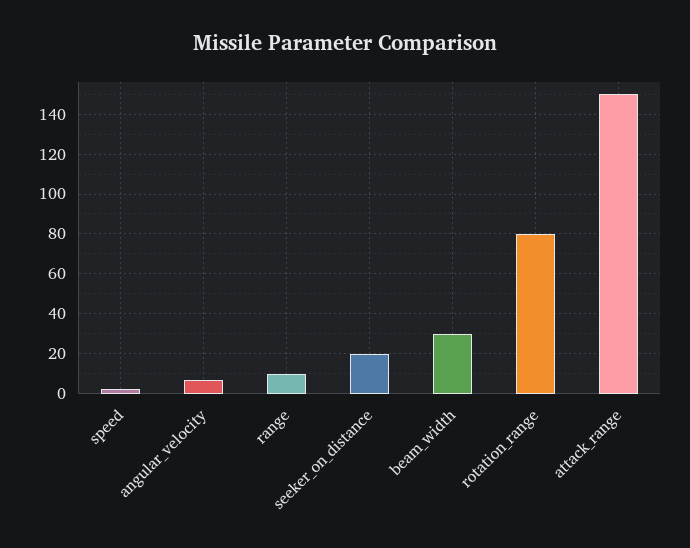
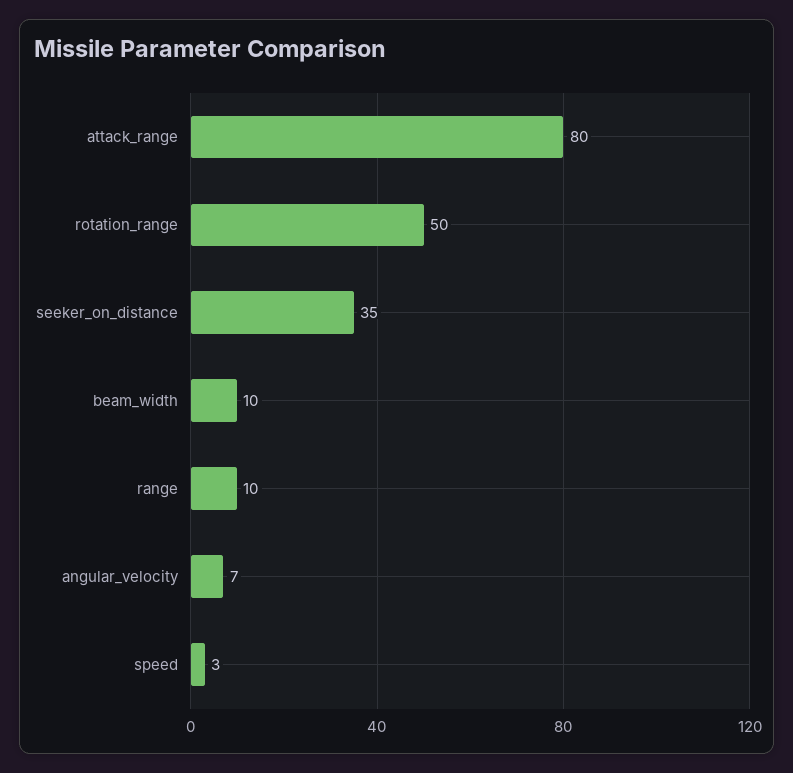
seeker_on_distance: 20 -> 35
beam_width: 30 -> 10
rotation_range: 80 -> 50
attack_range: 150 -> 80

